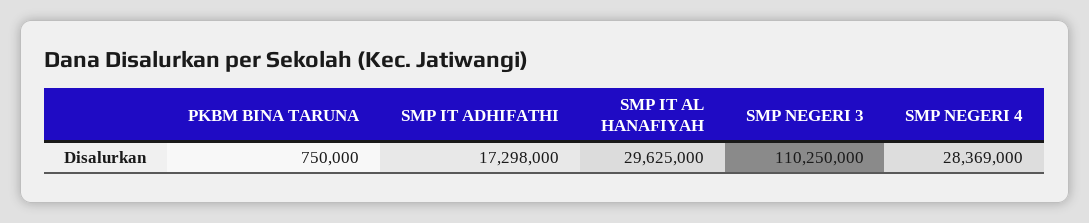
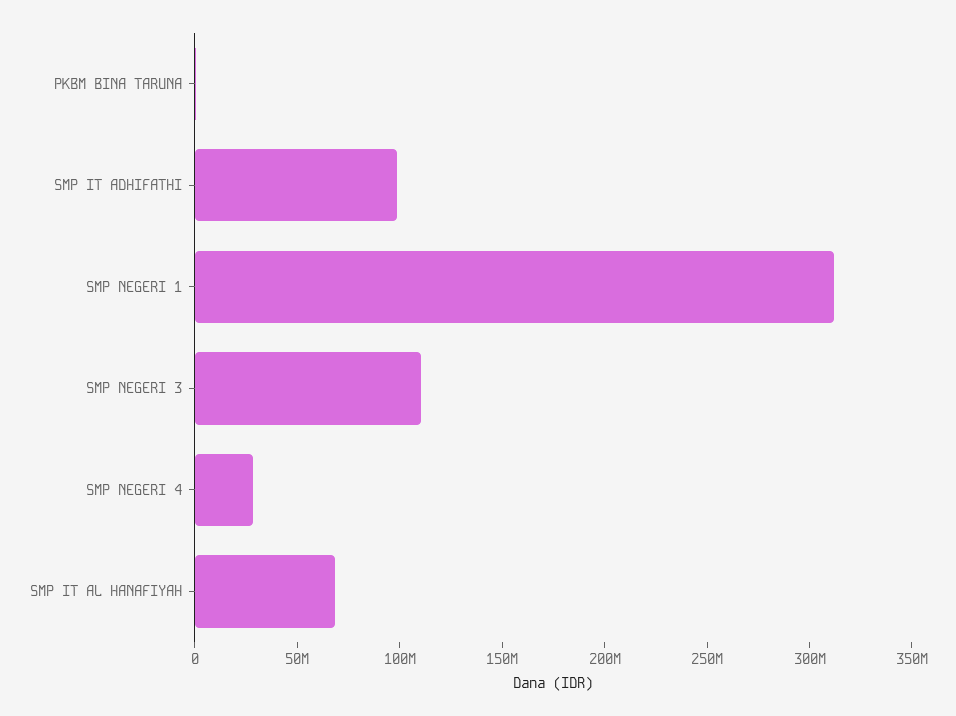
SMP IT ADHIFATHI: 17298000 -> 100000000
SMP IT AL HANAFIYAH: 29625000 -> 70000000
SMP NEGERI 1: none -> 310000000

